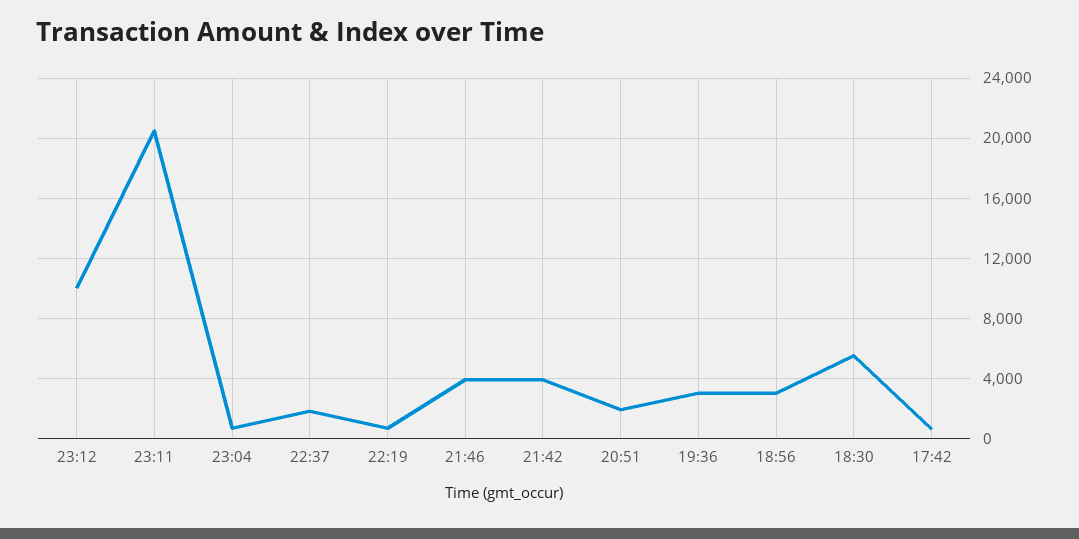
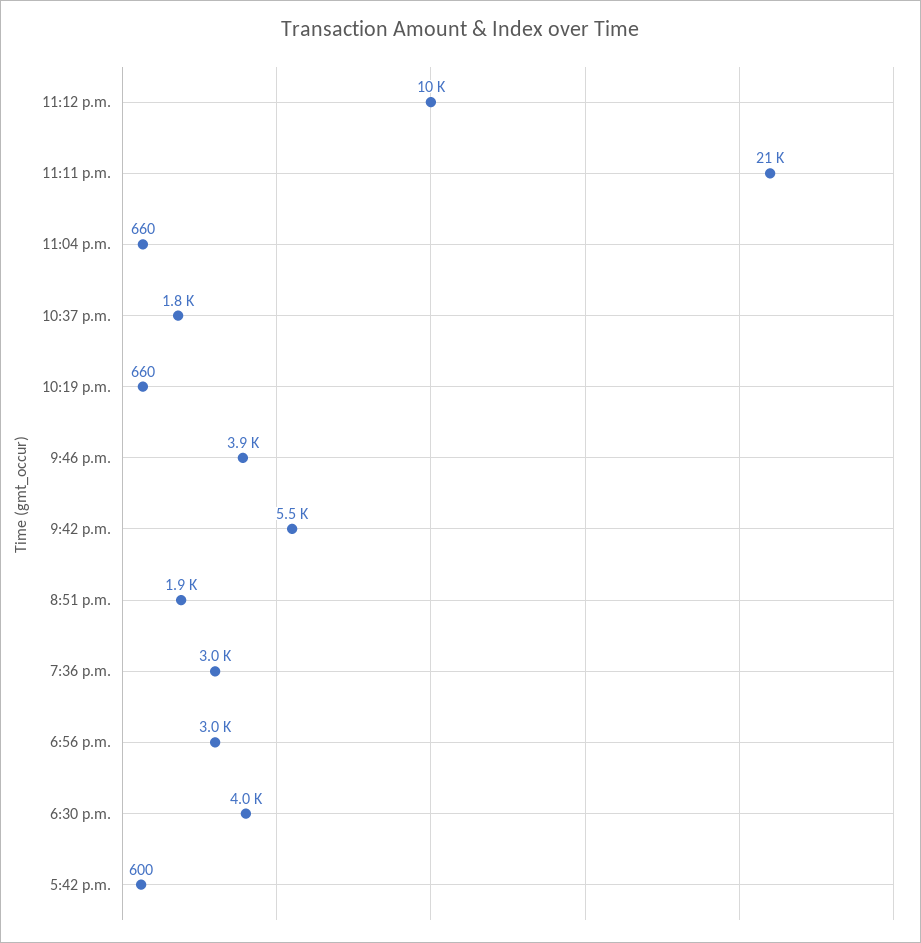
21:42: 4000 -> 5500
18:30: 5500 -> 4000

